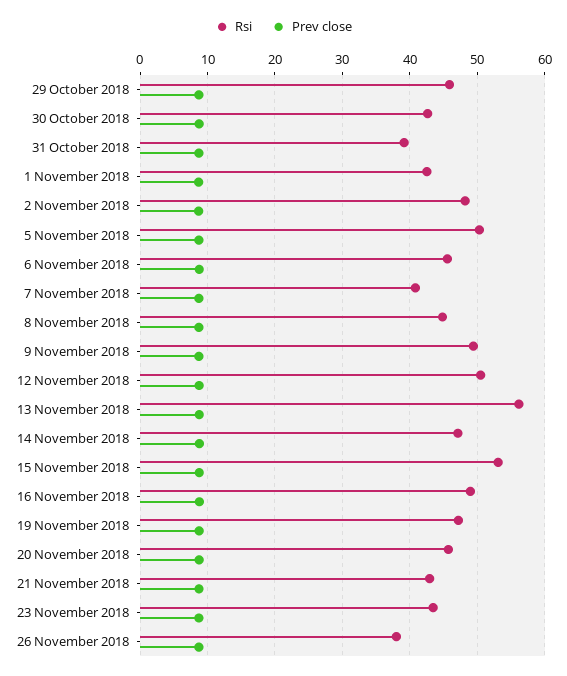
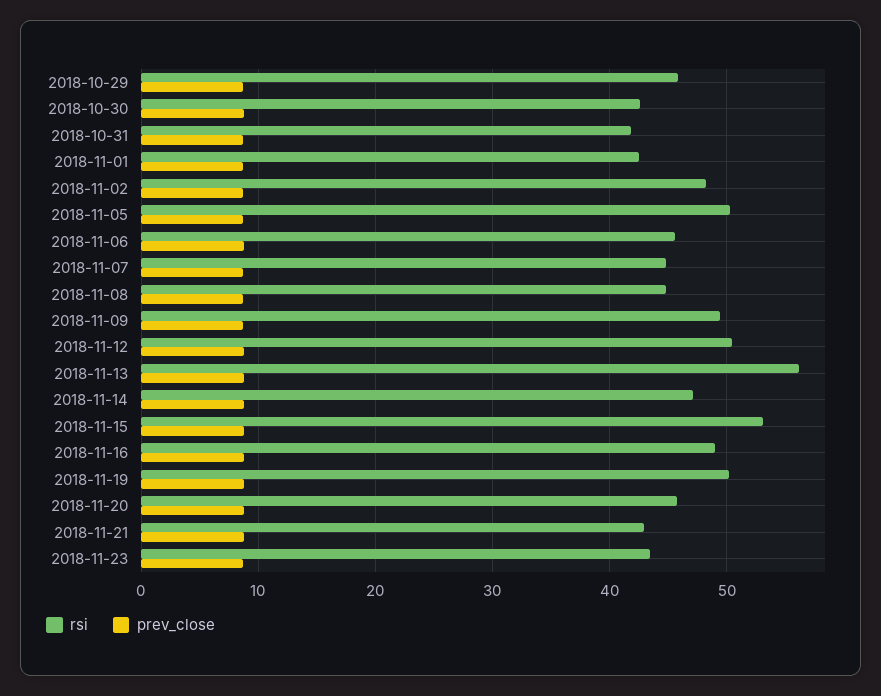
Rsi, 31 October 2018: 39 -> 42
Rsi, 7 November 2018: 41 -> 45
Rsi, 19 November 2018: 47 -> 50
Rsi, 26 November 2018: 38 -> none
Prev close, 26 November 2018: 9 -> none

